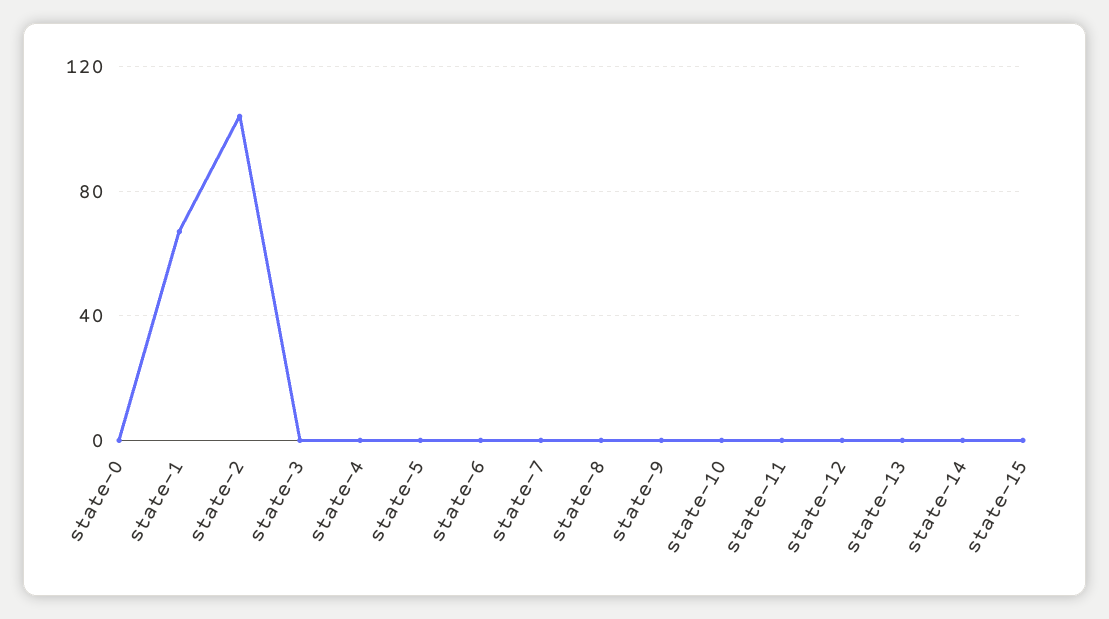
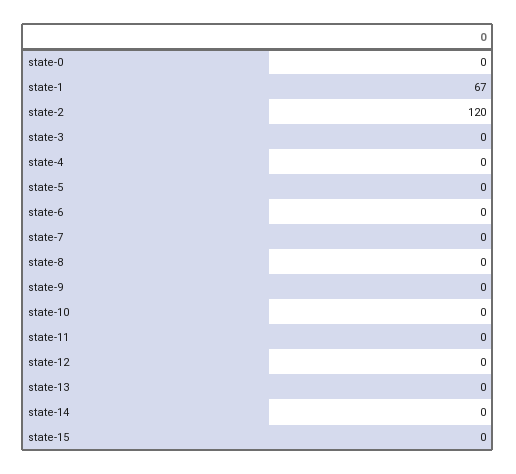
state-2: 105 -> 120

